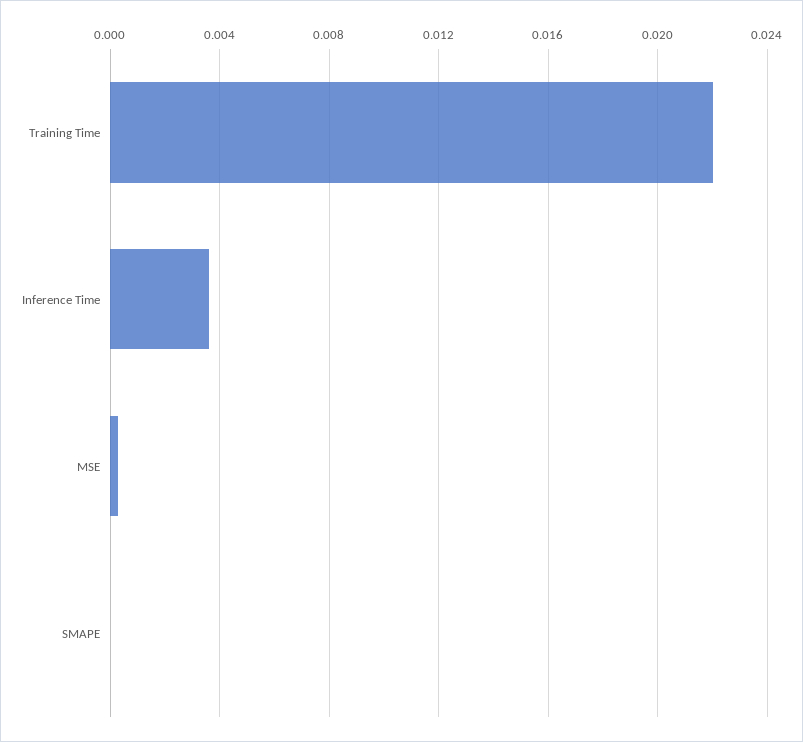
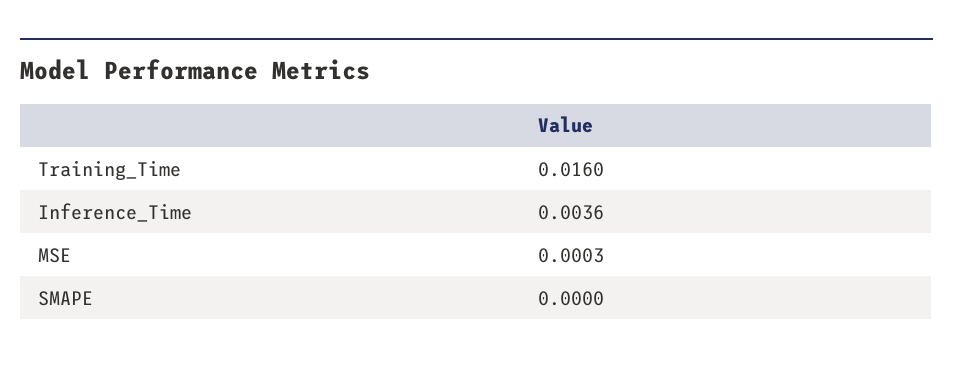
Training Time: 0.022 -> 0.016

